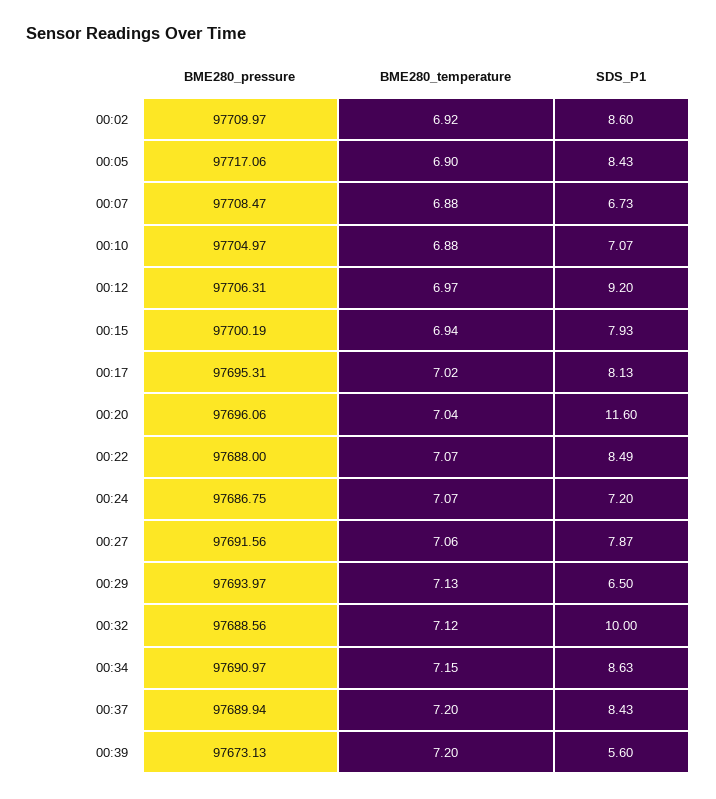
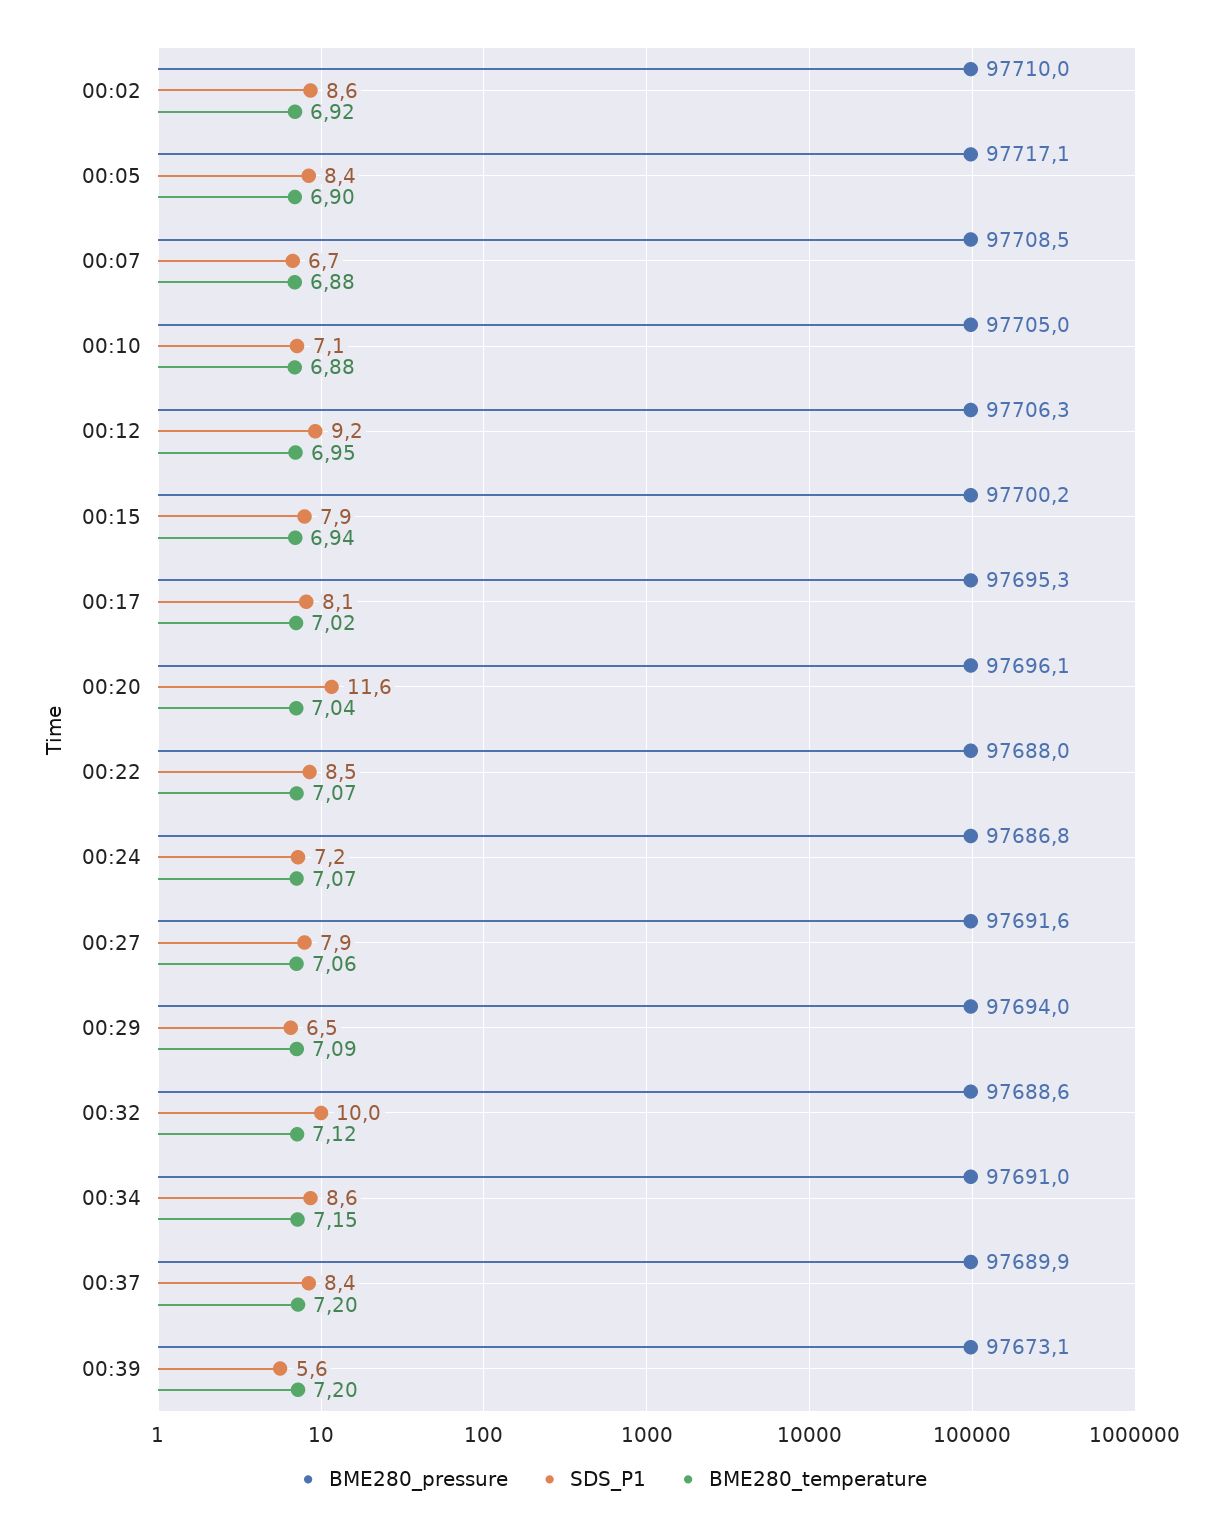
BME280_temperature, 00:12: 6.97 -> 6.95
BME280_temperature, 00:29: 7.13 -> 7.09

